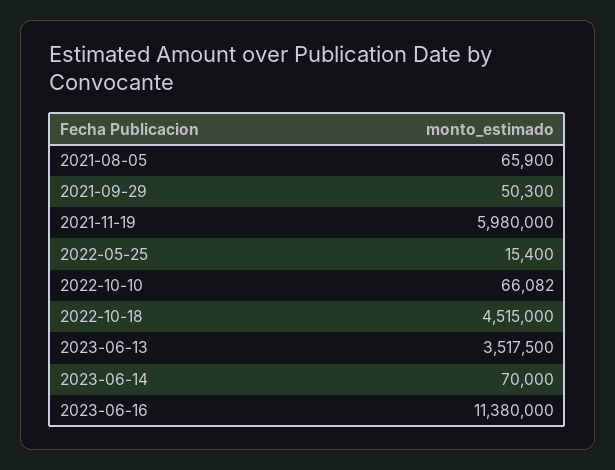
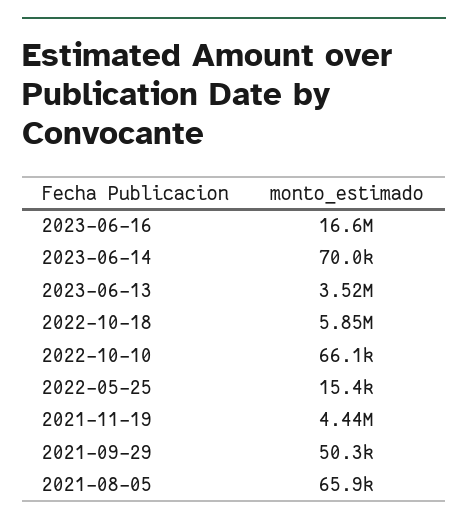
2021-11-19: 5980000 -> 4440000
2022-10-18: 4515000 -> 5850000
2023-06-16: 11380000 -> 16600000

